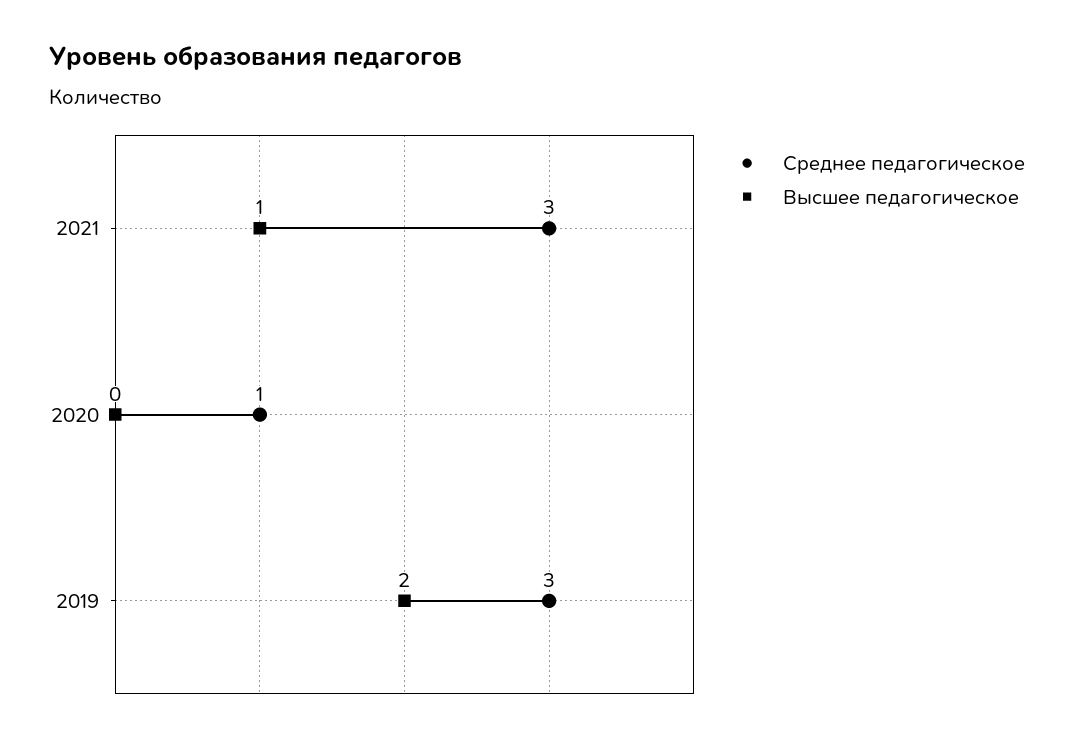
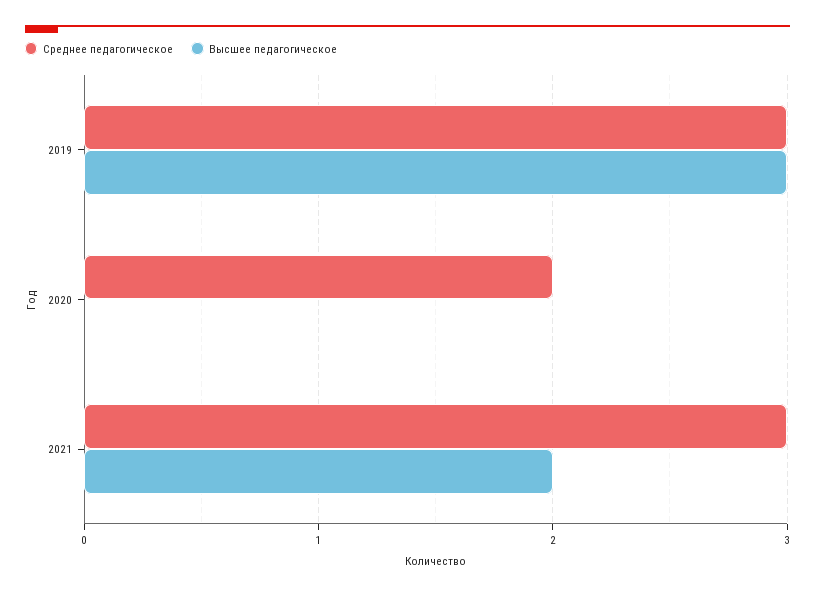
Высшее педагогическое, 2021: 1 -> 2
Среднее педагогическое, 2020: 1 -> 2
Высшее педагогическое, 2019: 2 -> 3

